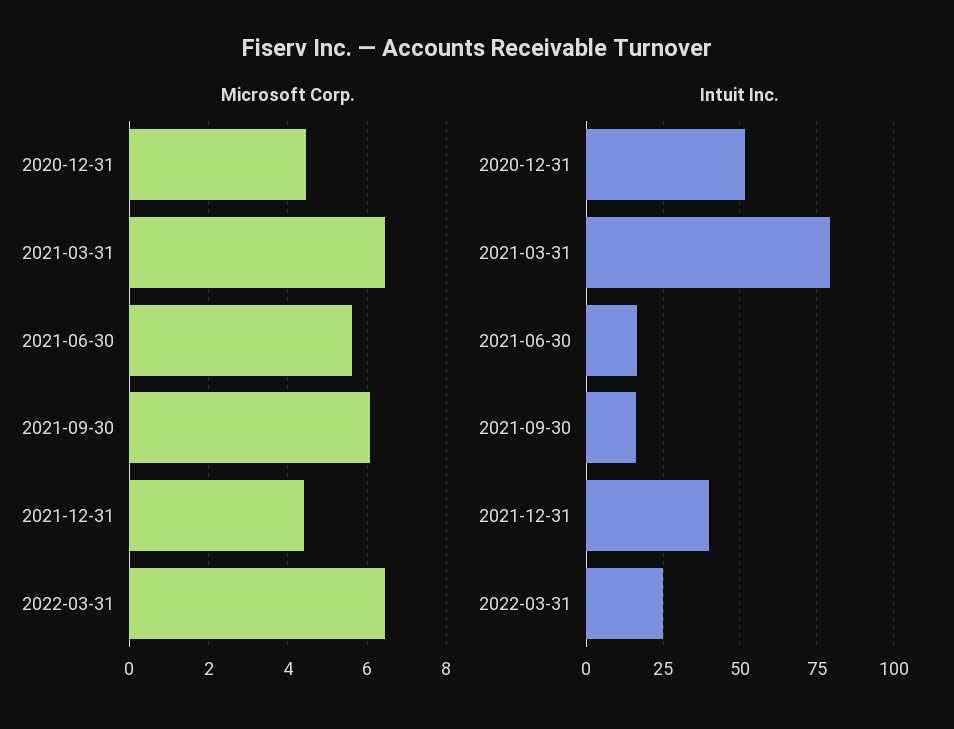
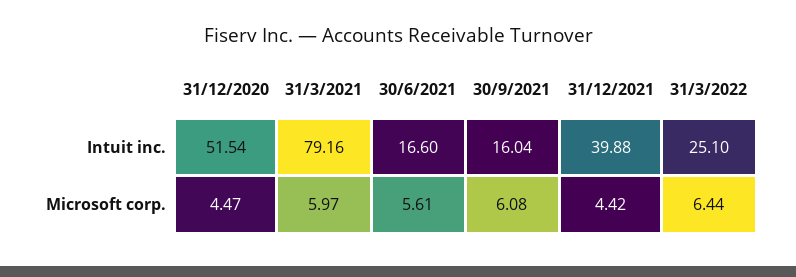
Microsoft Corp., 2021-03-31: 6.4 -> 5.97

